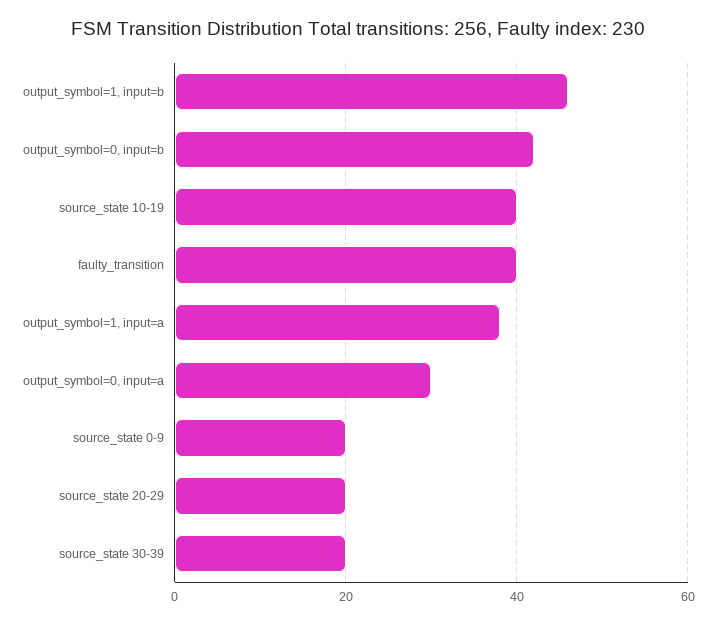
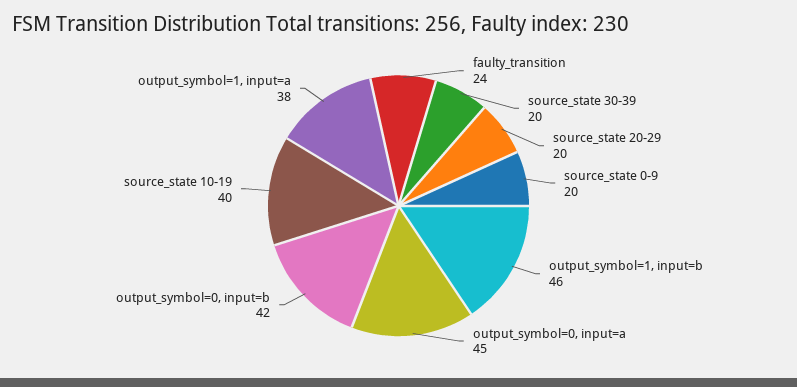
faulty_transition: 40 -> 24
output_symbol=0, input=a: 30 -> 45

